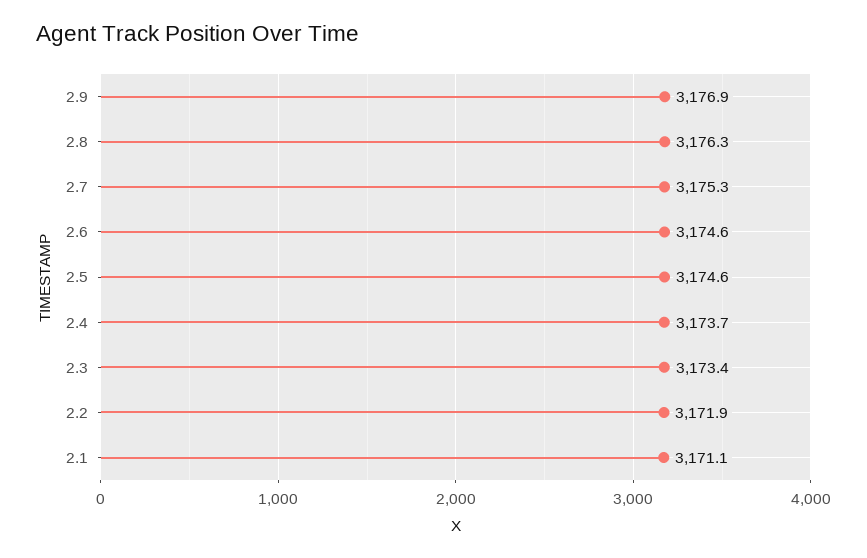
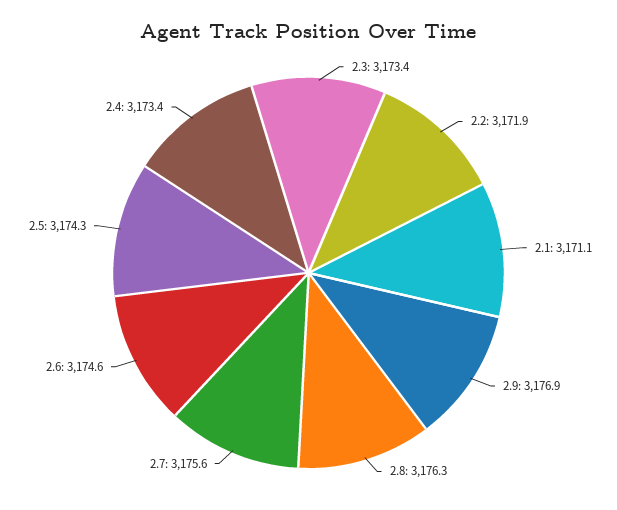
2.7: 3175.3 -> 3175.6
2.5: 3174.6 -> 3174.3
2.4: 3173.7 -> 3173.4

